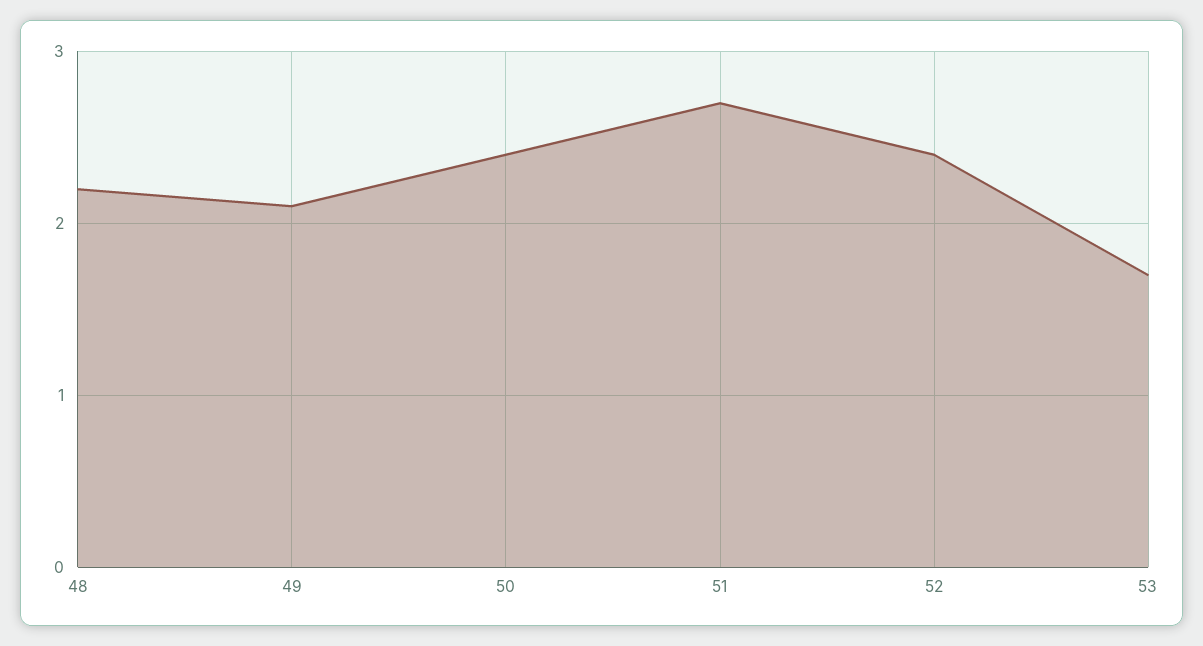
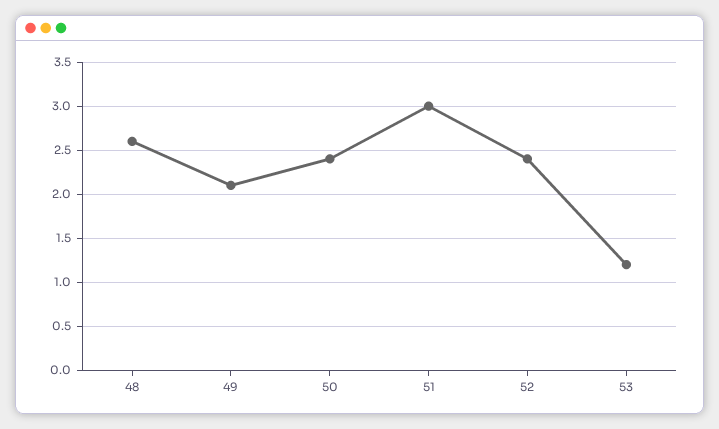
48: 2.2 -> 2.6
51: 2.7 -> 3
53: 1.7 -> 1.2

